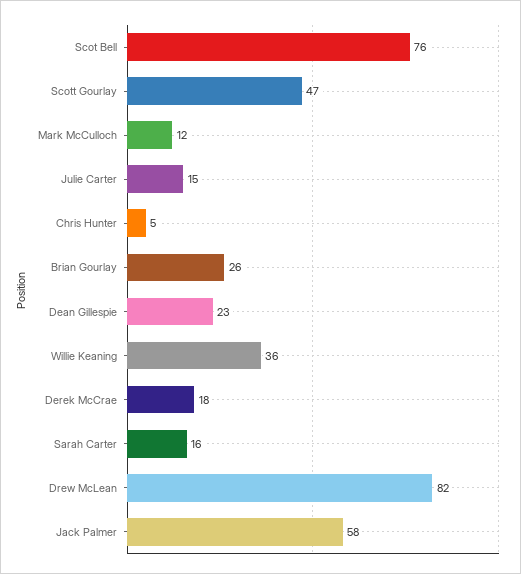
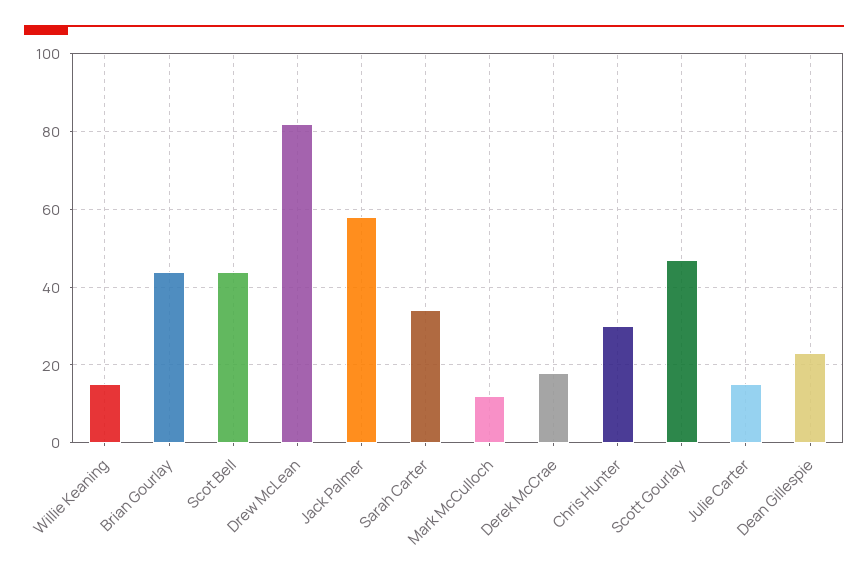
Scot Bell: 76 -> 45
Chris Hunter: 5 -> 30
Brian Gourlay: 26 -> 45
Willie Keaning: 36 -> 15
Sarah Carter: 16 -> 35

